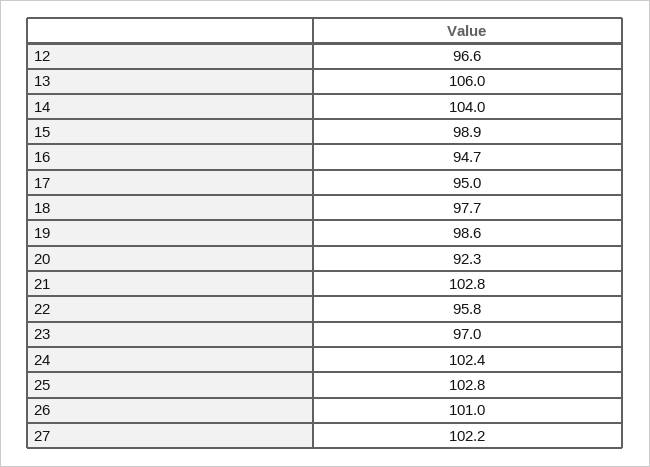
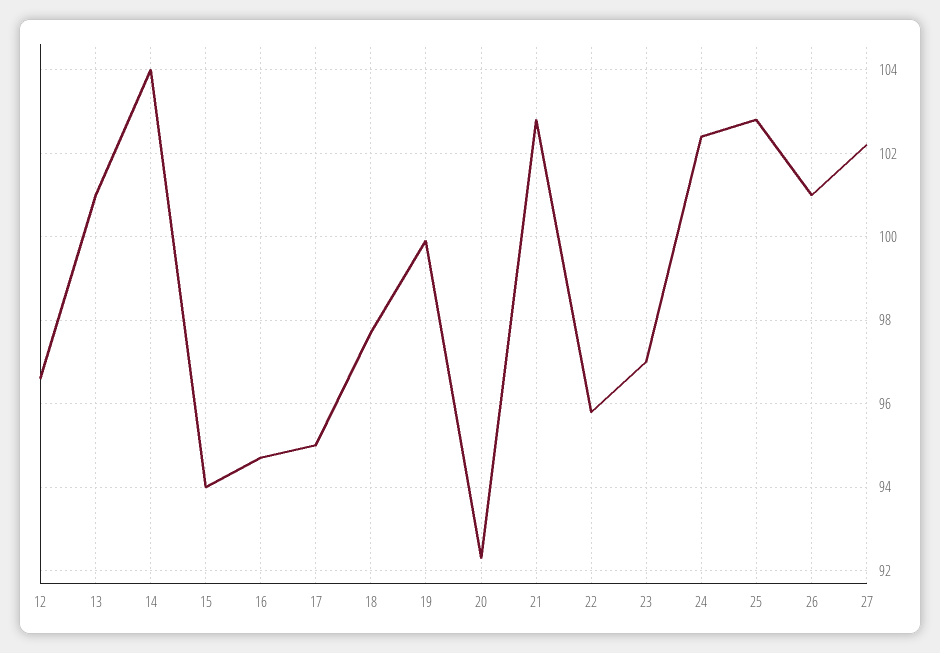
13: 106 -> 101
15: 98.9 -> 94
19: 98.6 -> 100

